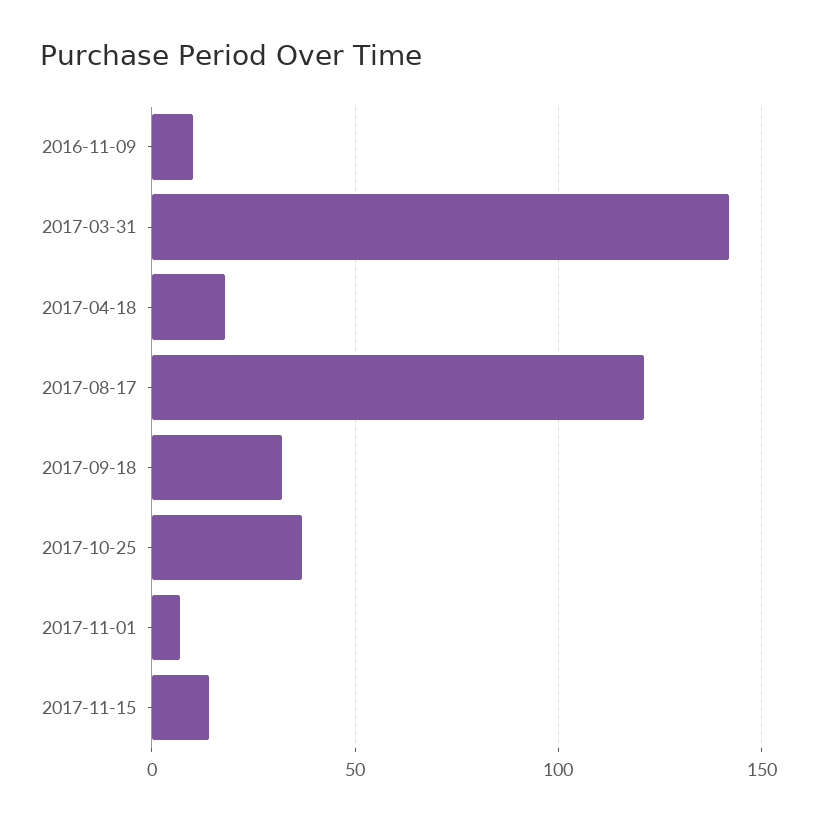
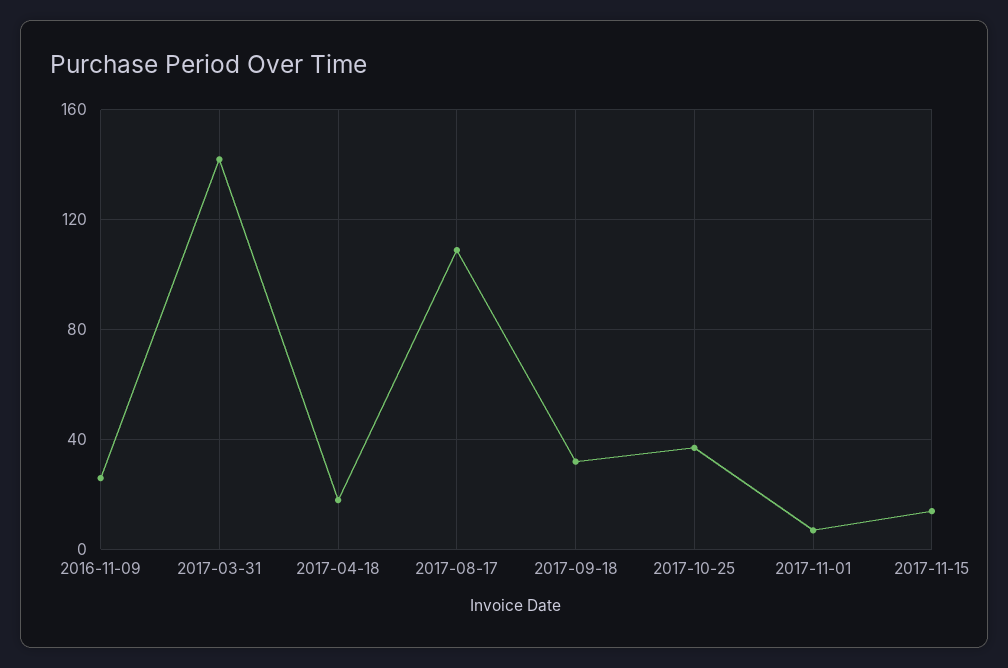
2016-11-09: 10 -> 25
2017-08-17: 120 -> 110

